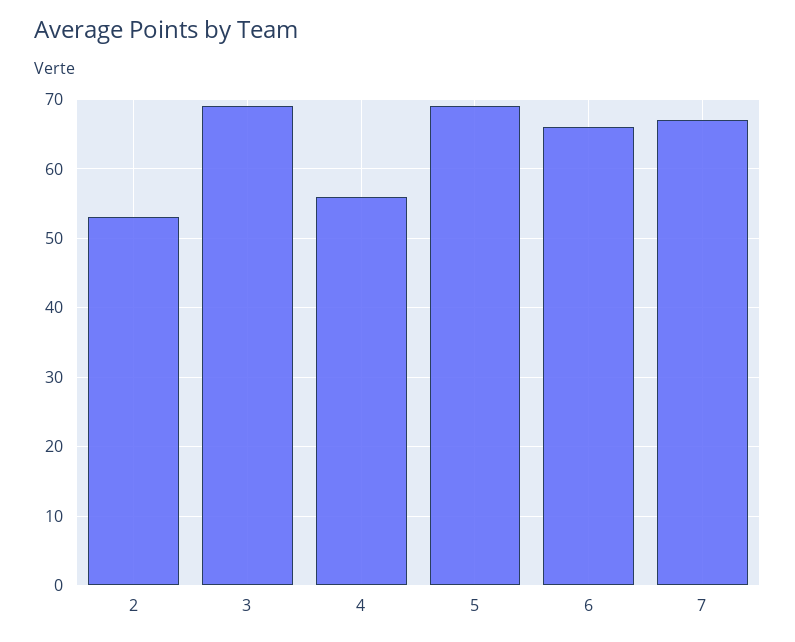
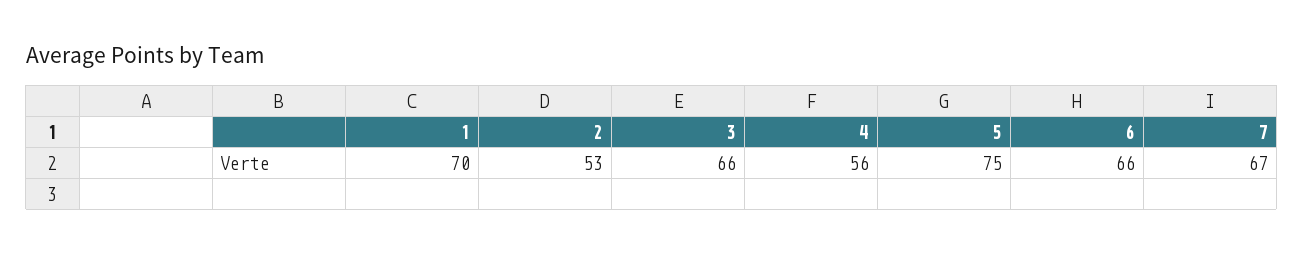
3: 69 -> 66
5: 69 -> 75
1: none -> 70

